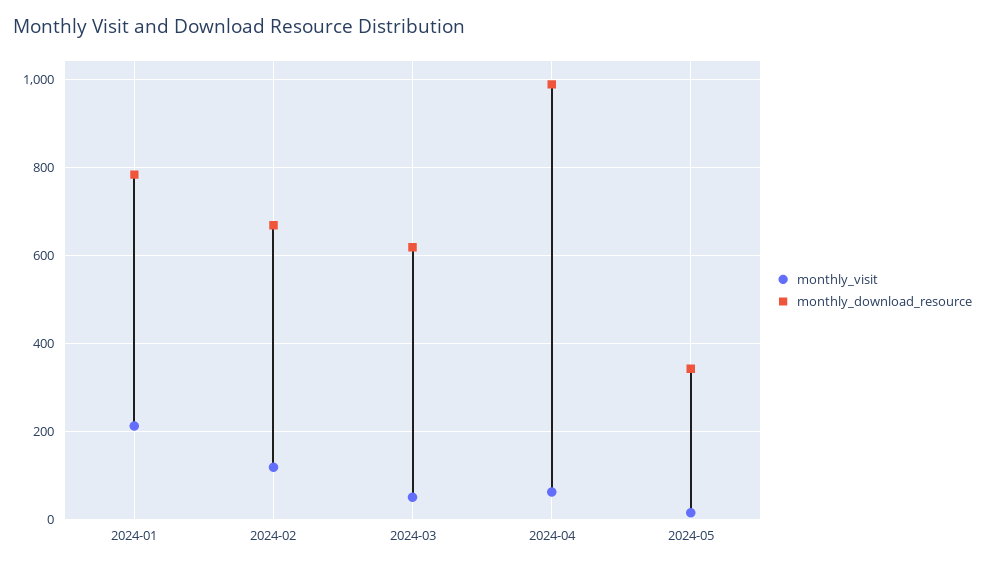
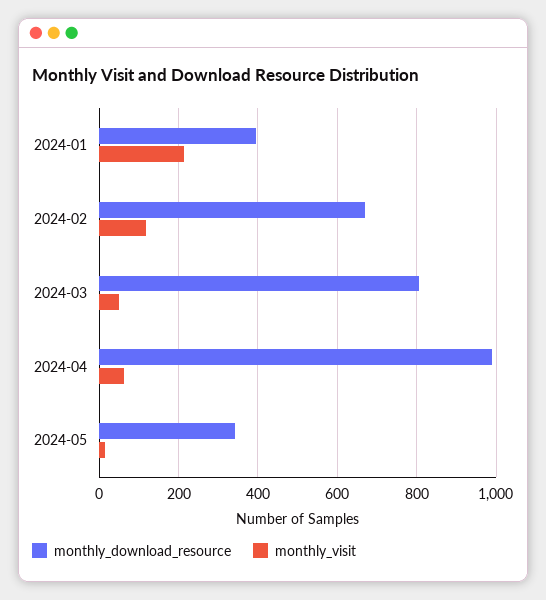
monthly_download_resource, 2024-01: 780 -> 400
monthly_download_resource, 2024-03: 620 -> 800

